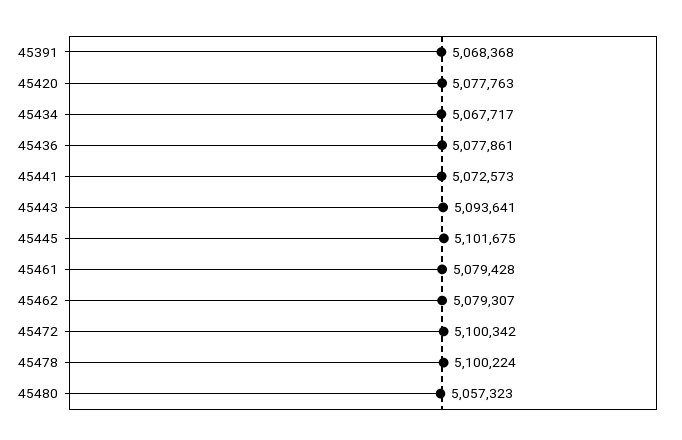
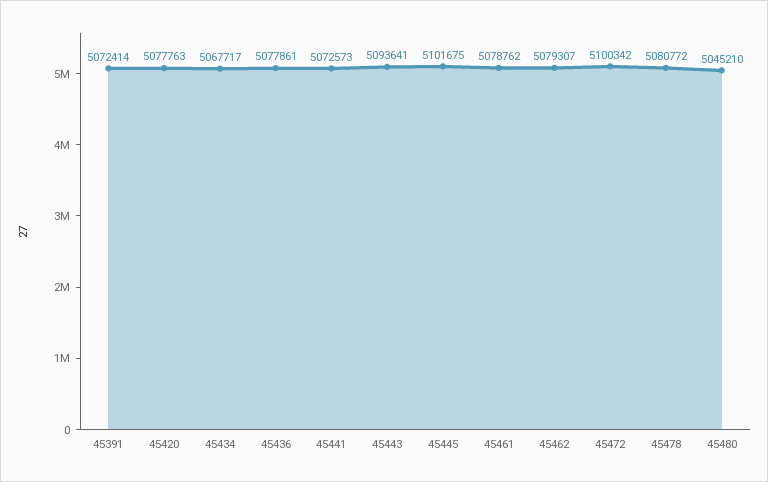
45391: 5068368 -> 5072414
45461: 5079428 -> 5078762
45478: 5100224 -> 5080772
45480: 5057323 -> 5045210

